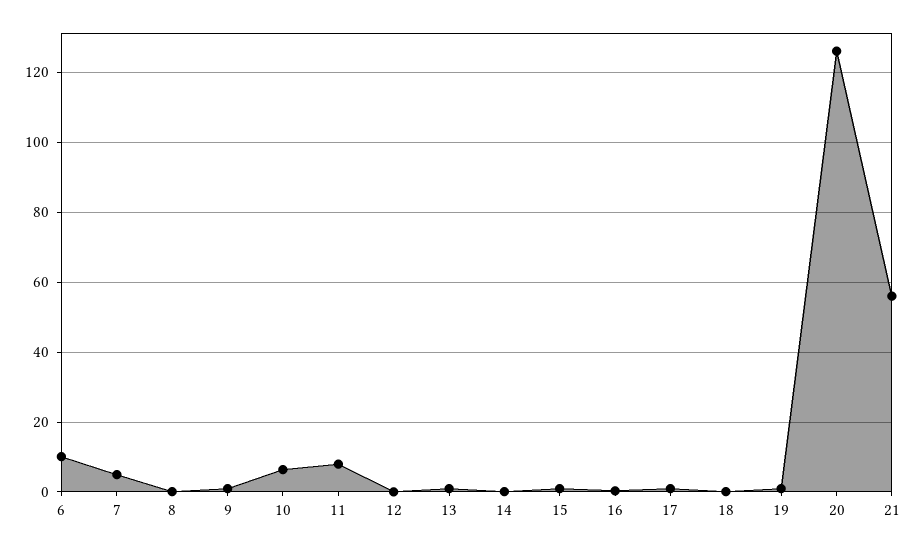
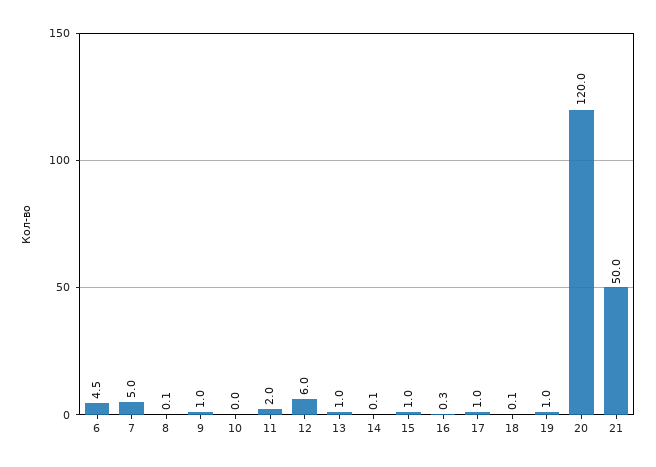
6: 10 -> 4.5
10: 6 -> 0
11: 8 -> 2
12: 0 -> 6
20: 126 -> 120
21: 56 -> 50

